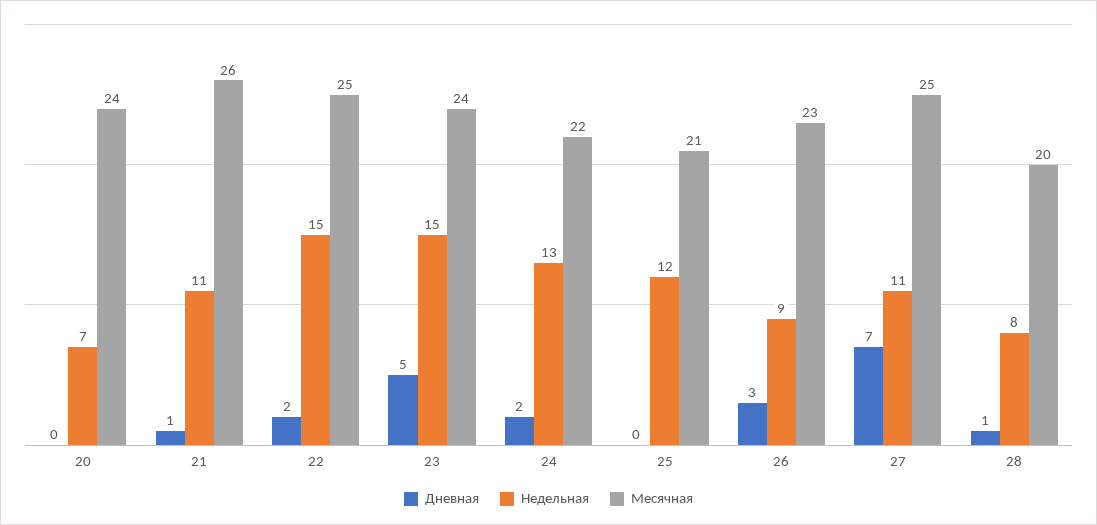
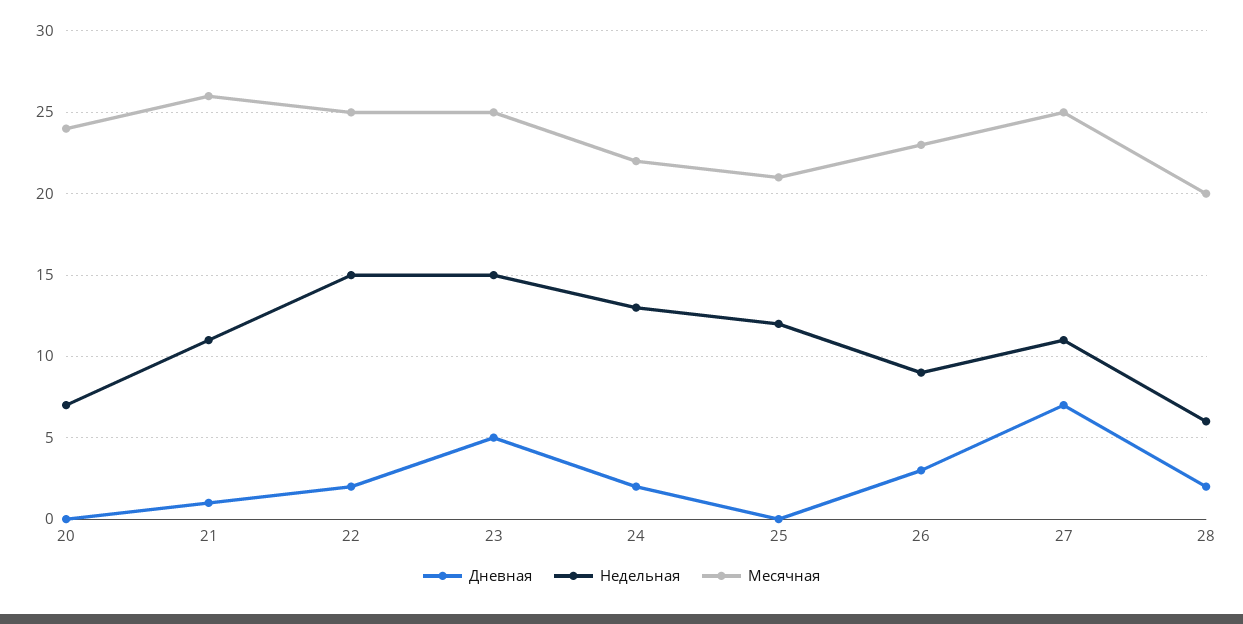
Месячная, 23: 24 -> 25
Дневная, 28: 1 -> 2
Недельная, 28: 8 -> 6

